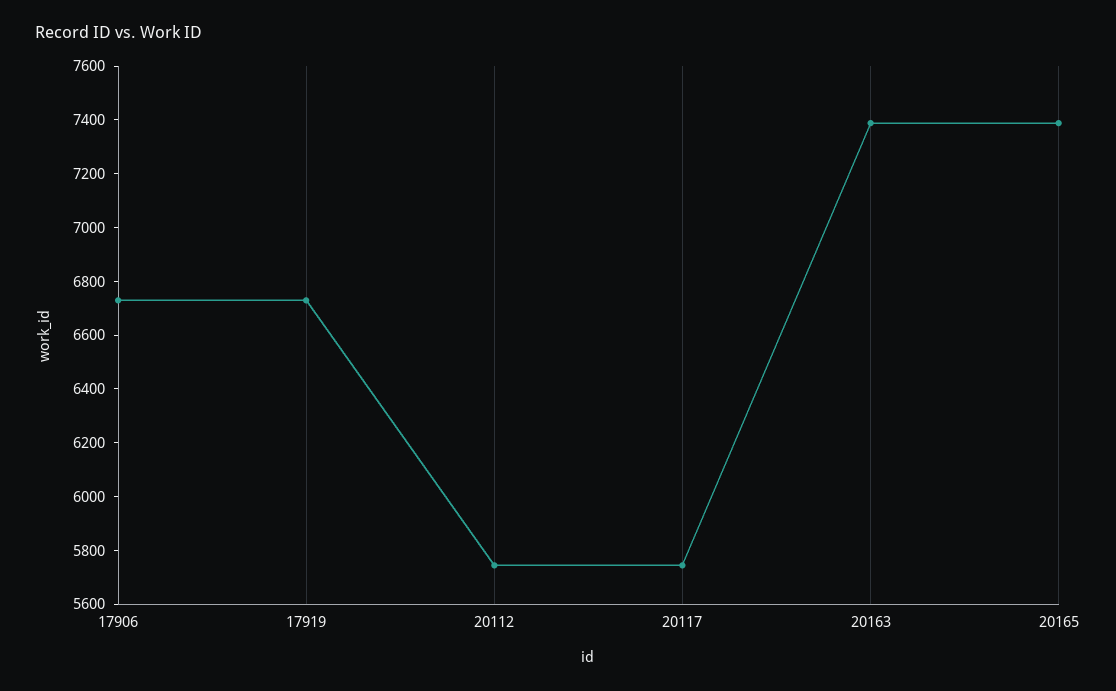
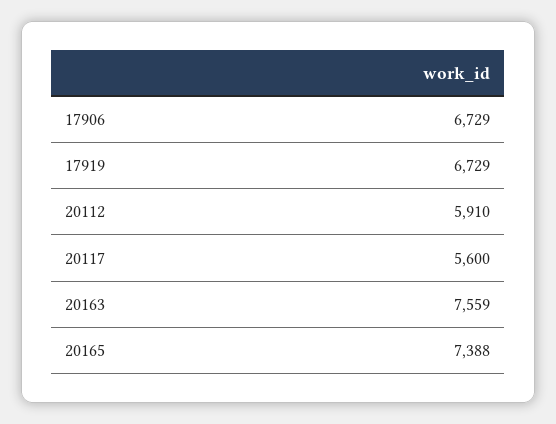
20112: 5750 -> 5910
20117: 5750 -> 5600
20163: 7400 -> 7559

